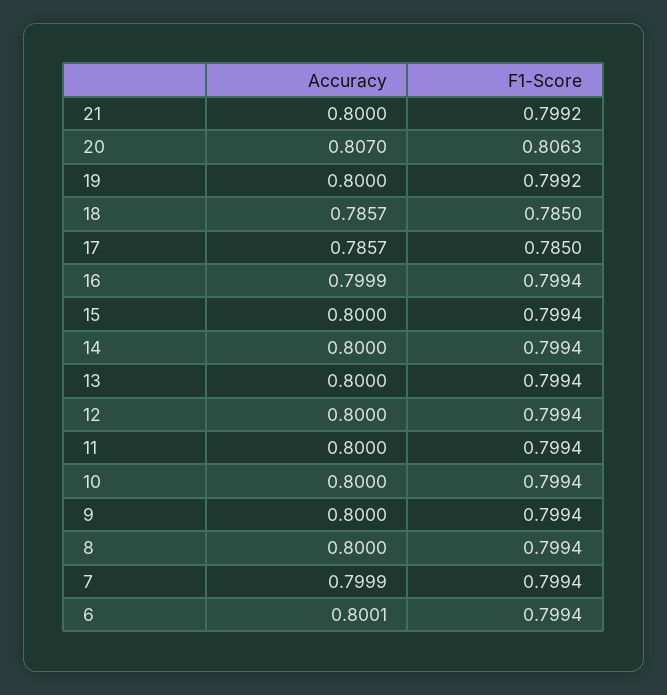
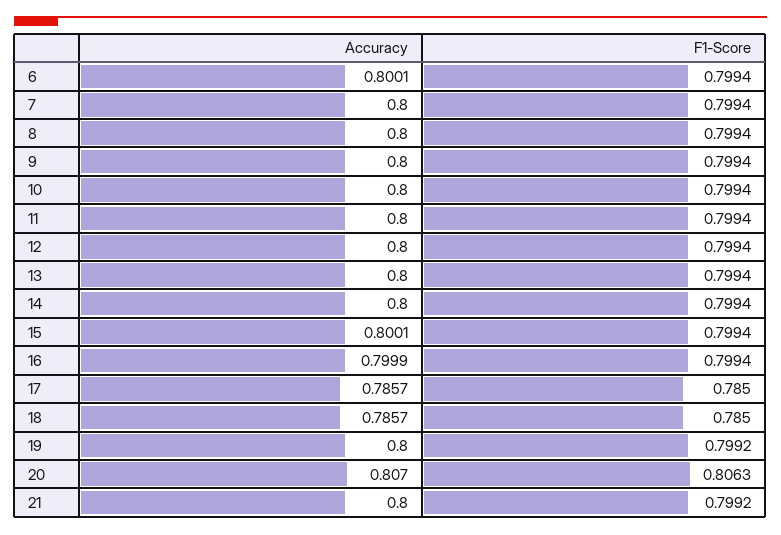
Accuracy, 15: 0.8 -> 0.8001
Accuracy, 7: 0.7999 -> 0.8

